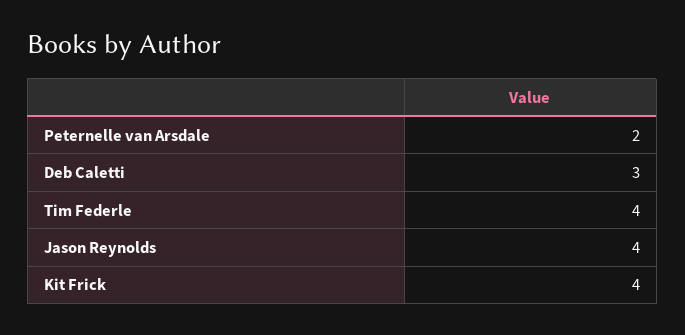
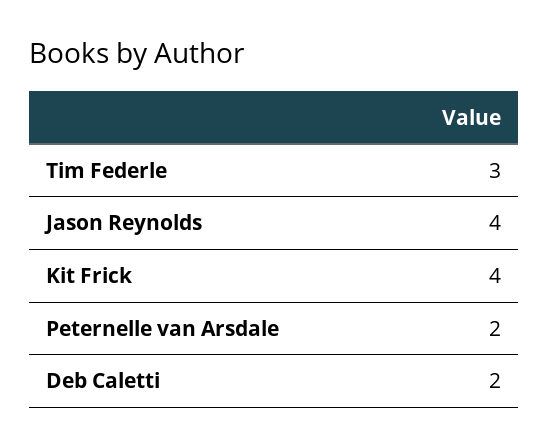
Deb Caletti: 3 -> 2
Tim Federle: 4 -> 3

